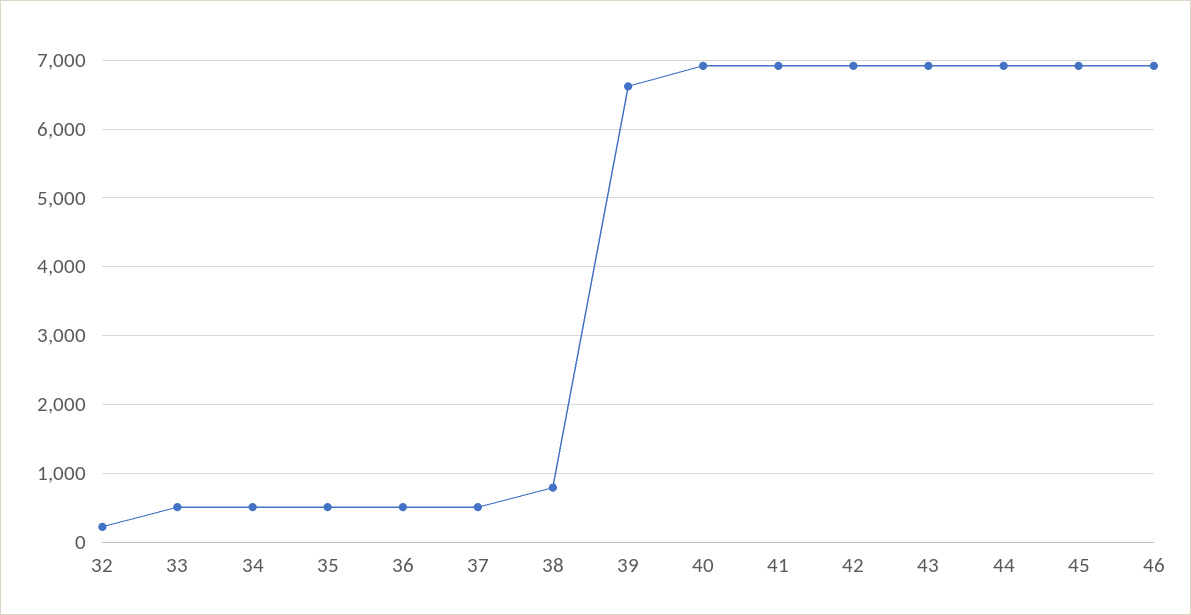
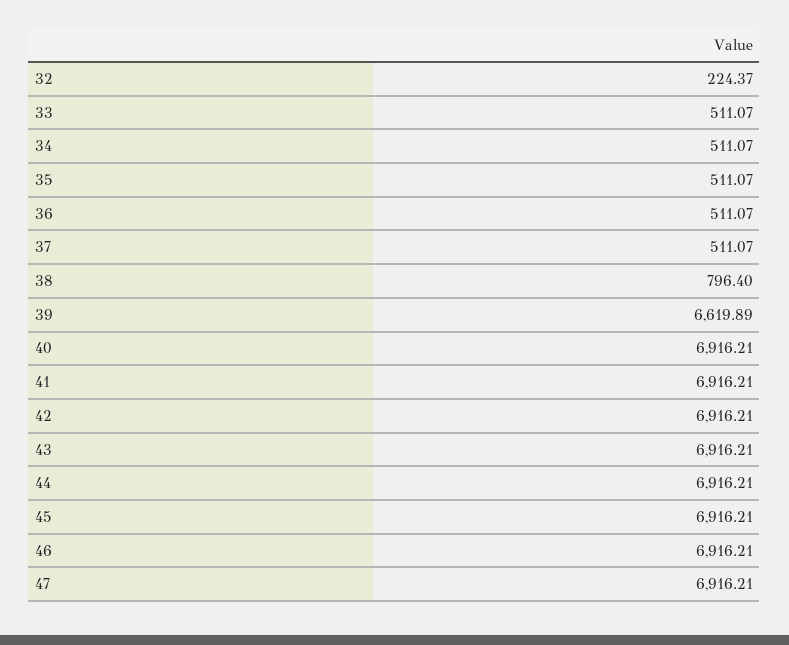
47: none -> 6916.21

